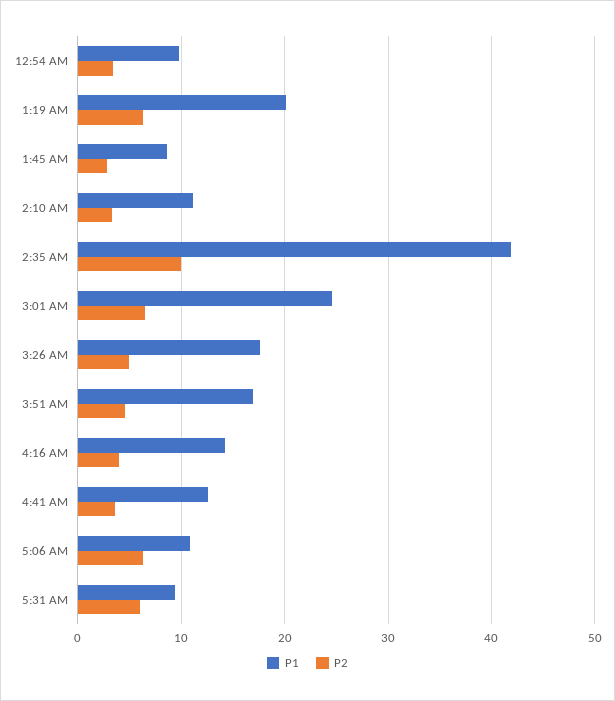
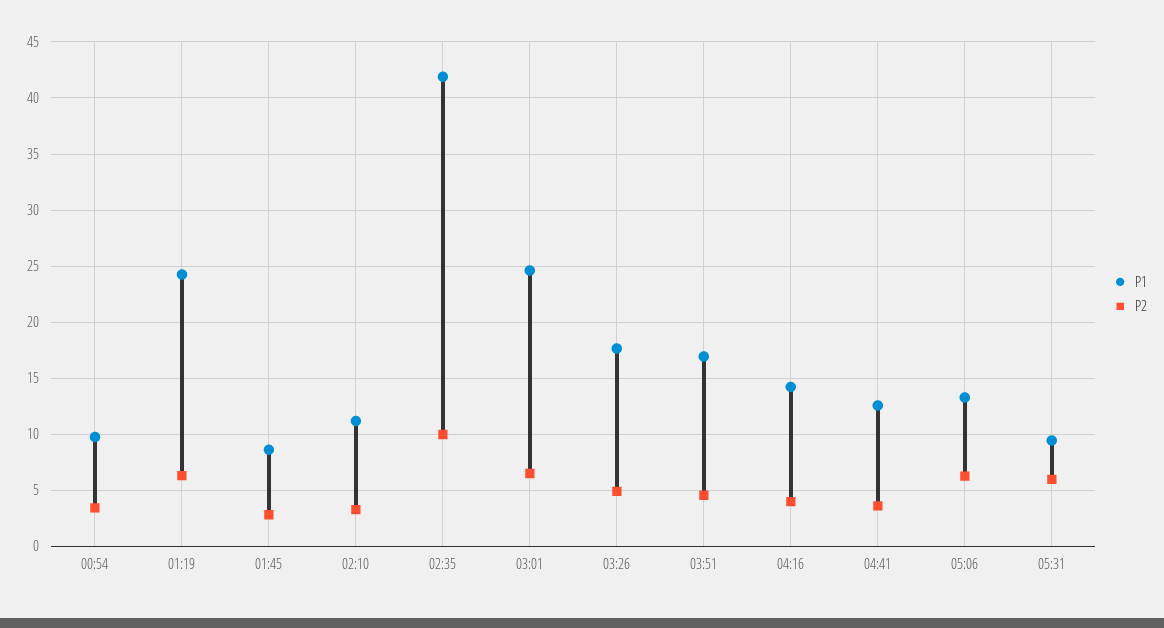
P1, 1:19 AM: 20 -> 24
P1, 5:06 AM: 11 -> 13

